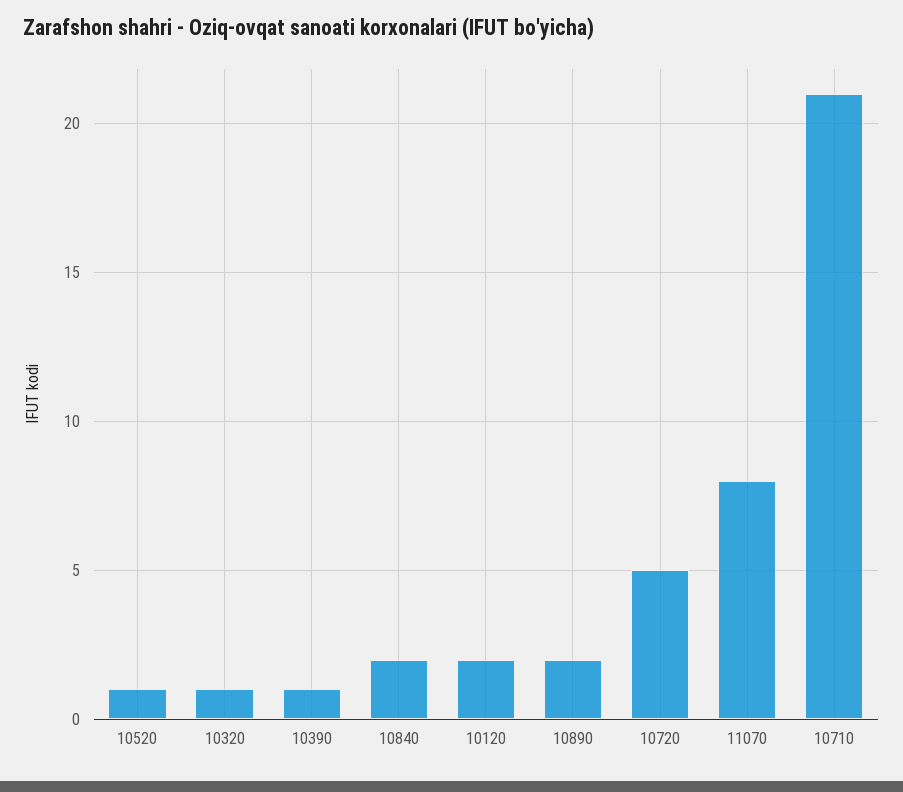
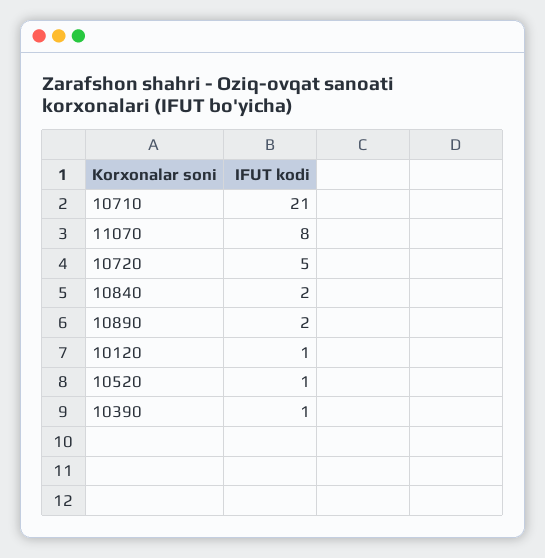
10320: 1 -> none
10120: 2 -> 1

